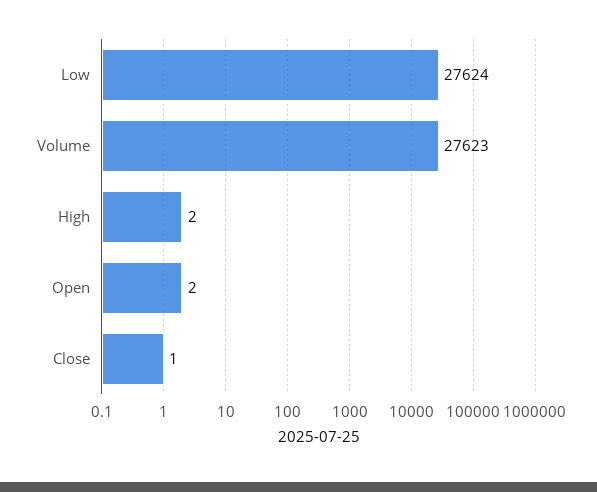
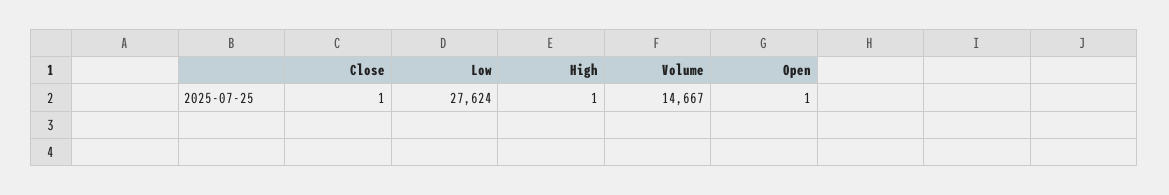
Volume: 27623 -> 14667
High: 2 -> 1
Open: 2 -> 1

